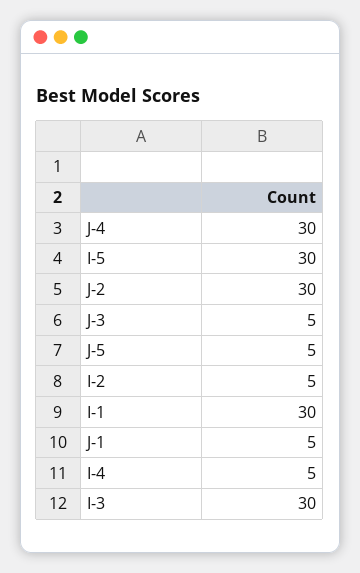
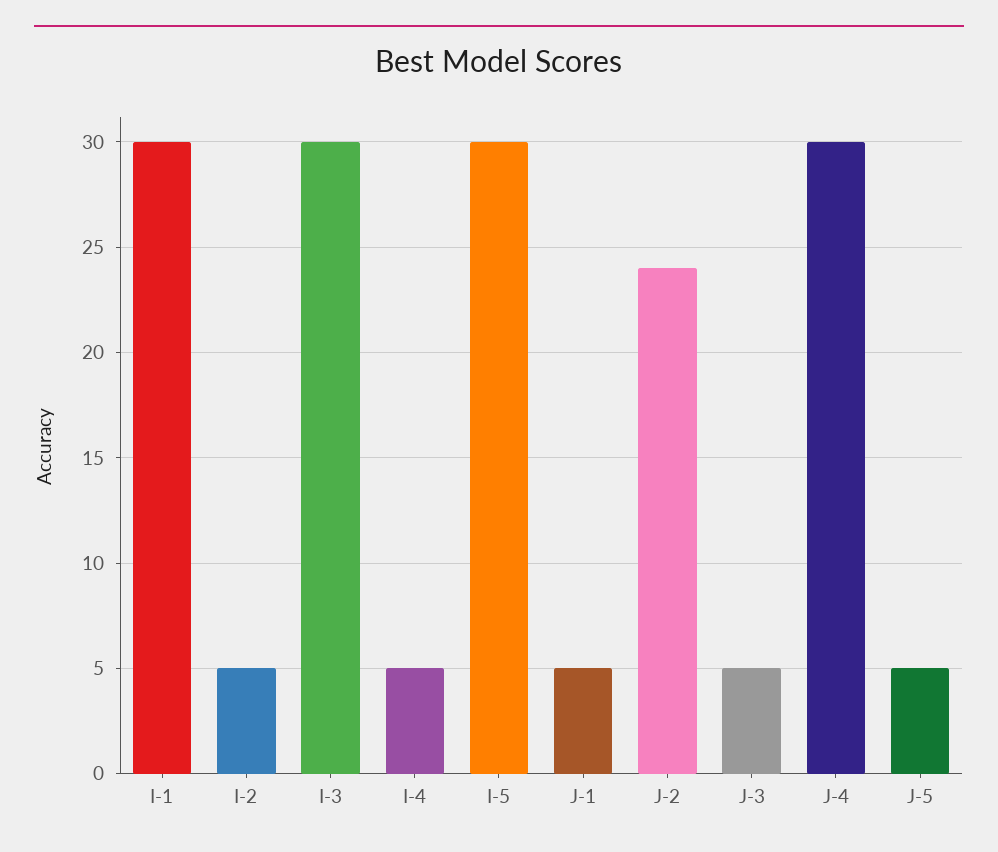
J-2: 30 -> 24

